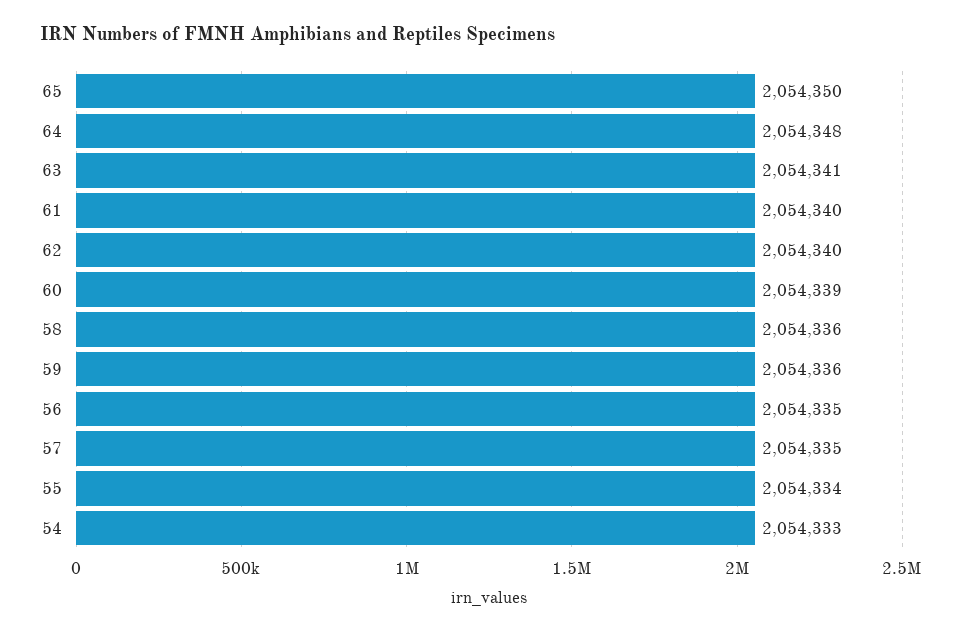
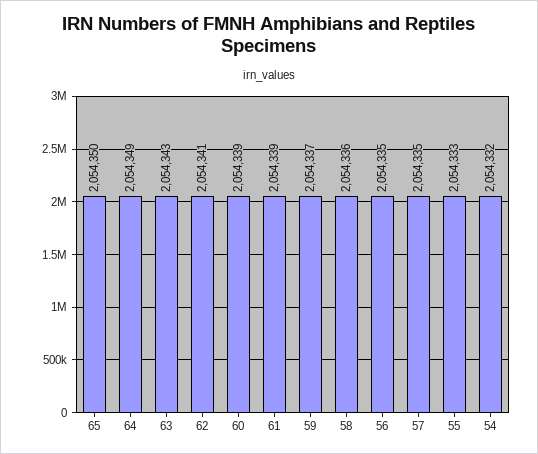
64: 2054348 -> 2054349
63: 2054341 -> 2054343
61: 2054340 -> 2054339
62: 2054340 -> 2054341
59: 2054336 -> 2054337
55: 2054334 -> 2054333
54: 2054333 -> 2054332

